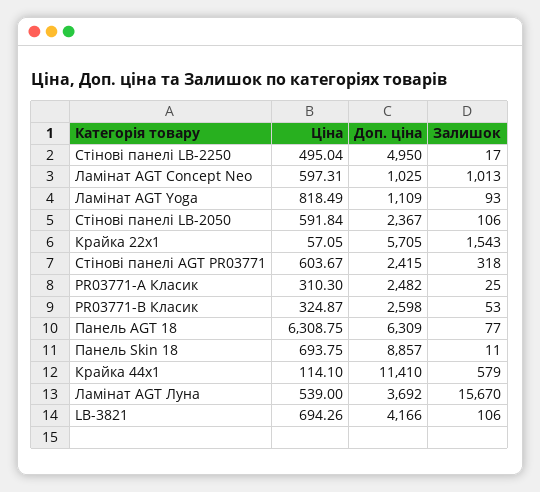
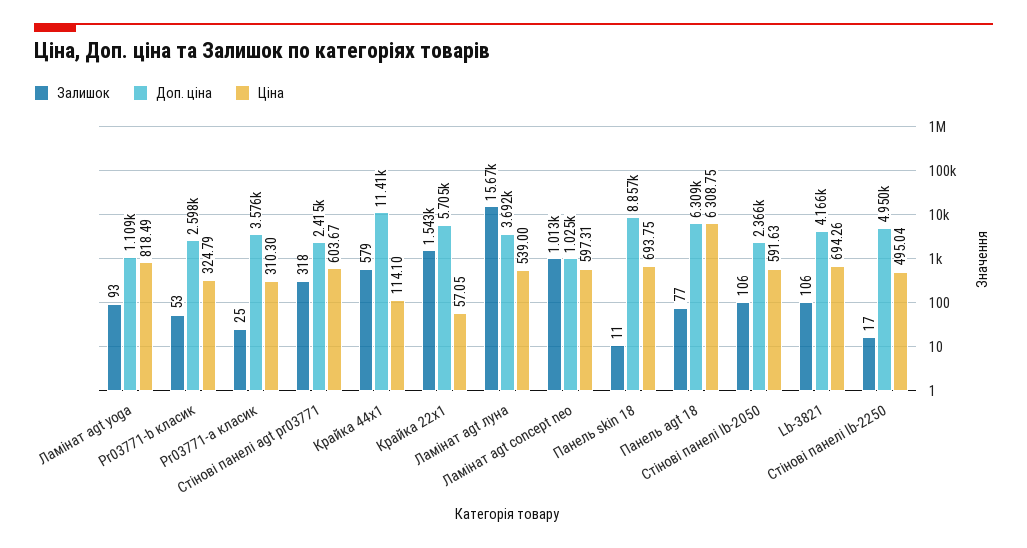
Ціна, Стінові панелі LB-2050: 591.84 -> 591.63
Доп. ціна, Стінові панелі LB-2050: 2367 -> 2366
Доп. ціна, PR03771-А Класик: 2482 -> 3576
Ціна, PR03771-B Класик: 324.87 -> 324.79

